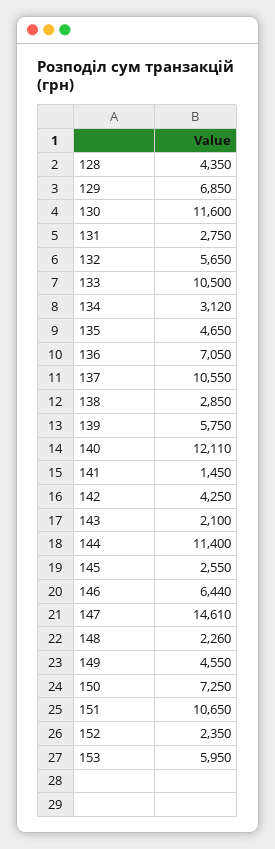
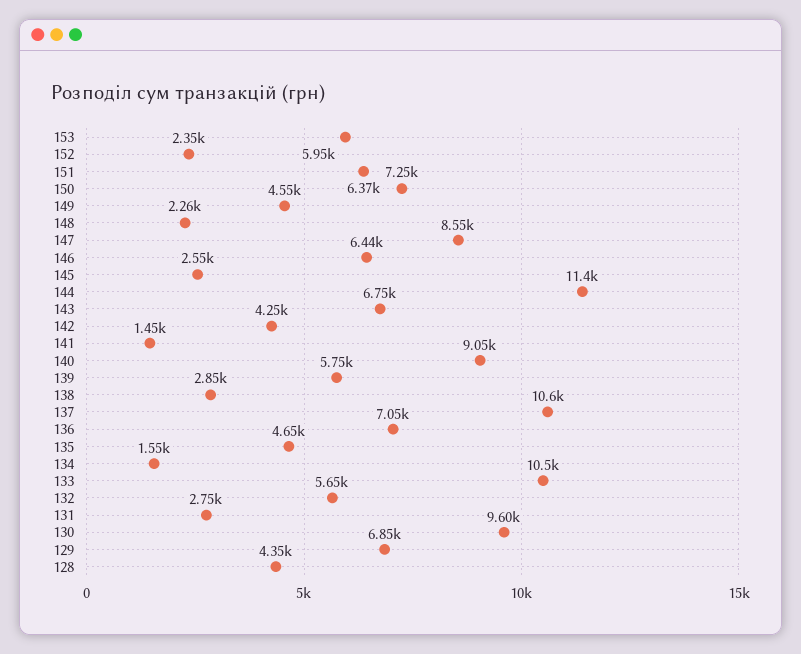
130: 11600 -> 9600
134: 3120 -> 1550
140: 12110 -> 9050
143: 2100 -> 6750
147: 14610 -> 8550
151: 10650 -> 6370

